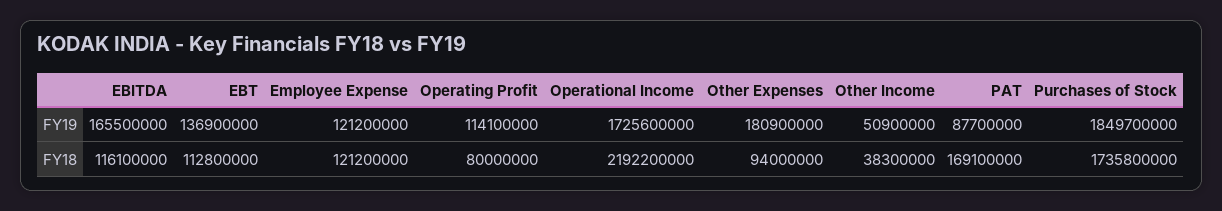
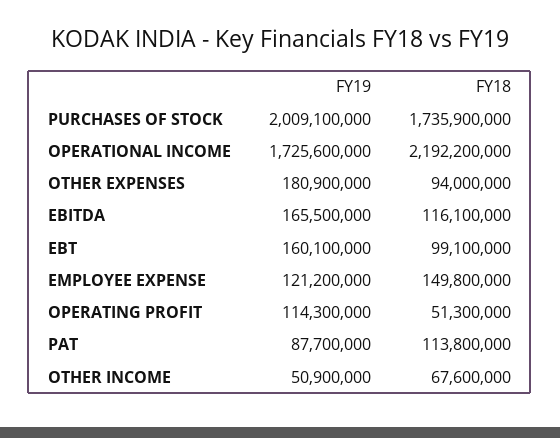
EBT, FY19: 136900000 -> 160100000
Operating Profit, FY19: 114100000 -> 114300000
Purchases of Stock, FY19: 1849700000 -> 2009100000
EBT, FY18: 112800000 -> 99100000
Employee Expense, FY18: 121200000 -> 149800000
Operating Profit, FY18: 80000000 -> 51300000
Other Income, FY18: 38300000 -> 67600000
PAT, FY18: 169100000 -> 113800000
Purchases of Stock, FY18: 1735800000 -> 1735900000

